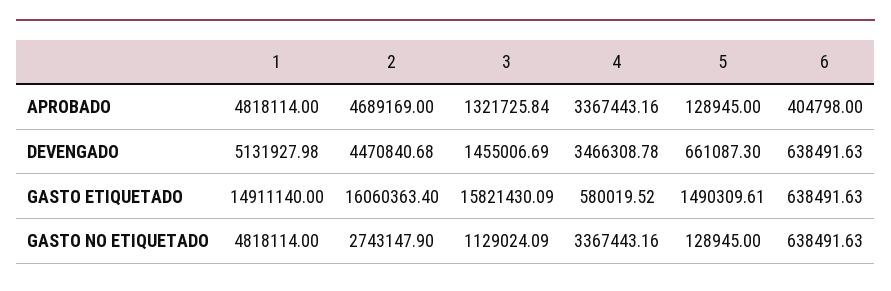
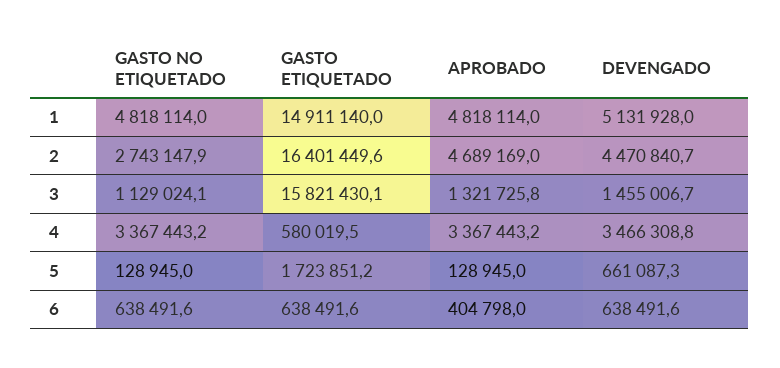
2, GASTO ETIQUETADO: 16060363.4 -> 16401449.6
5, GASTO ETIQUETADO: 1490309.61 -> 1723851.2

